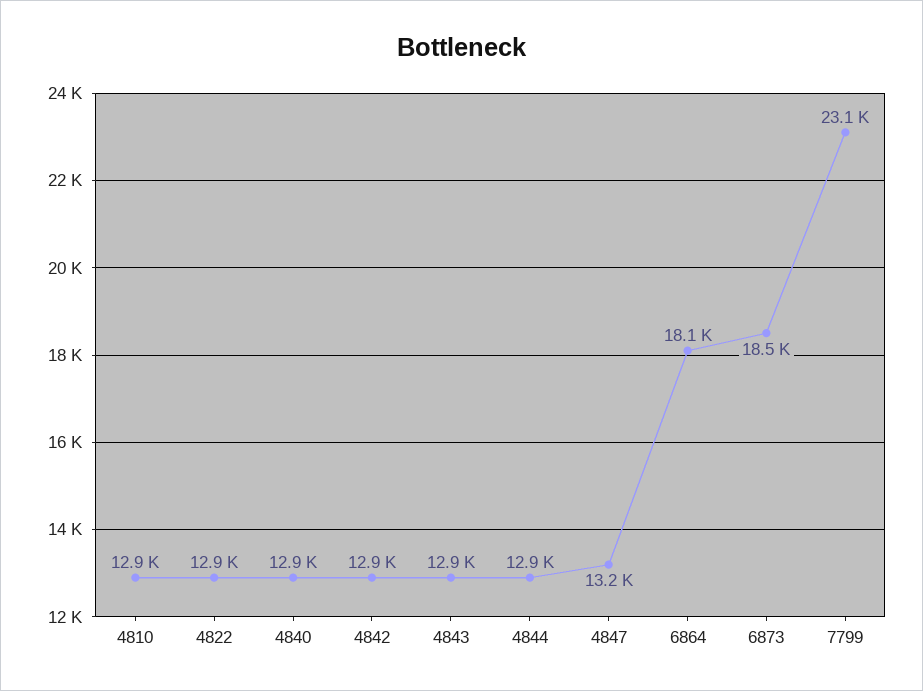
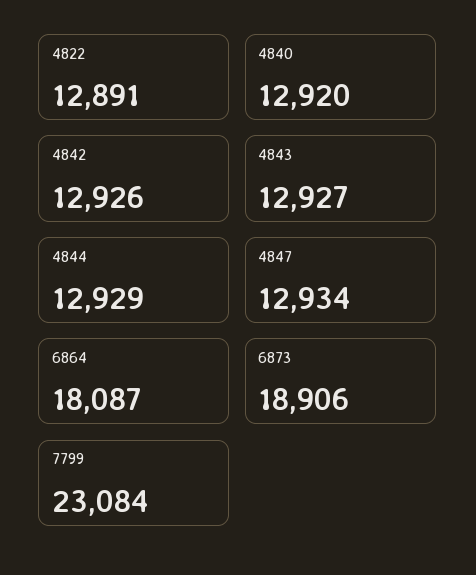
4810: 12900 -> none
4847: 13200 -> 12934
6873: 18500 -> 18906

